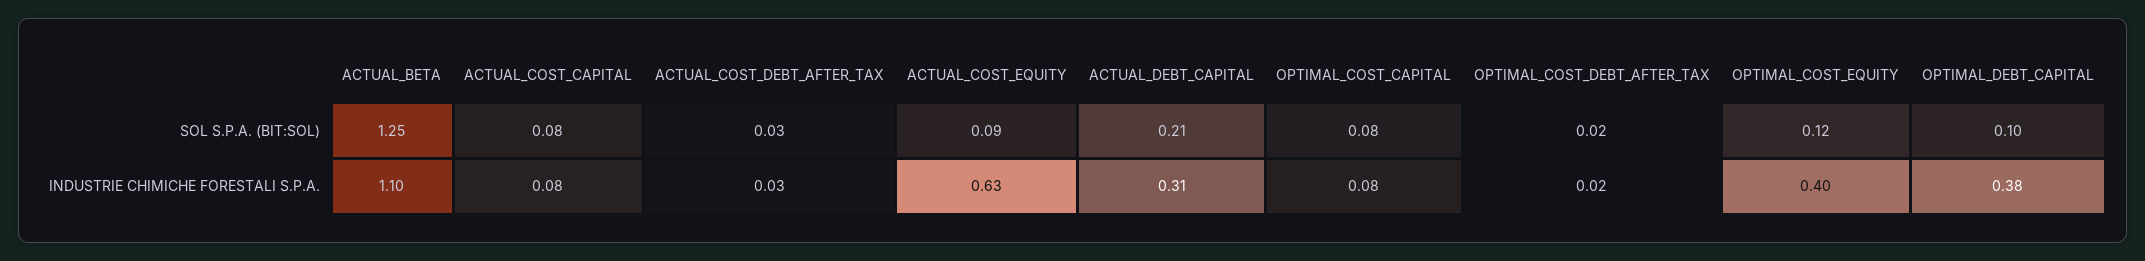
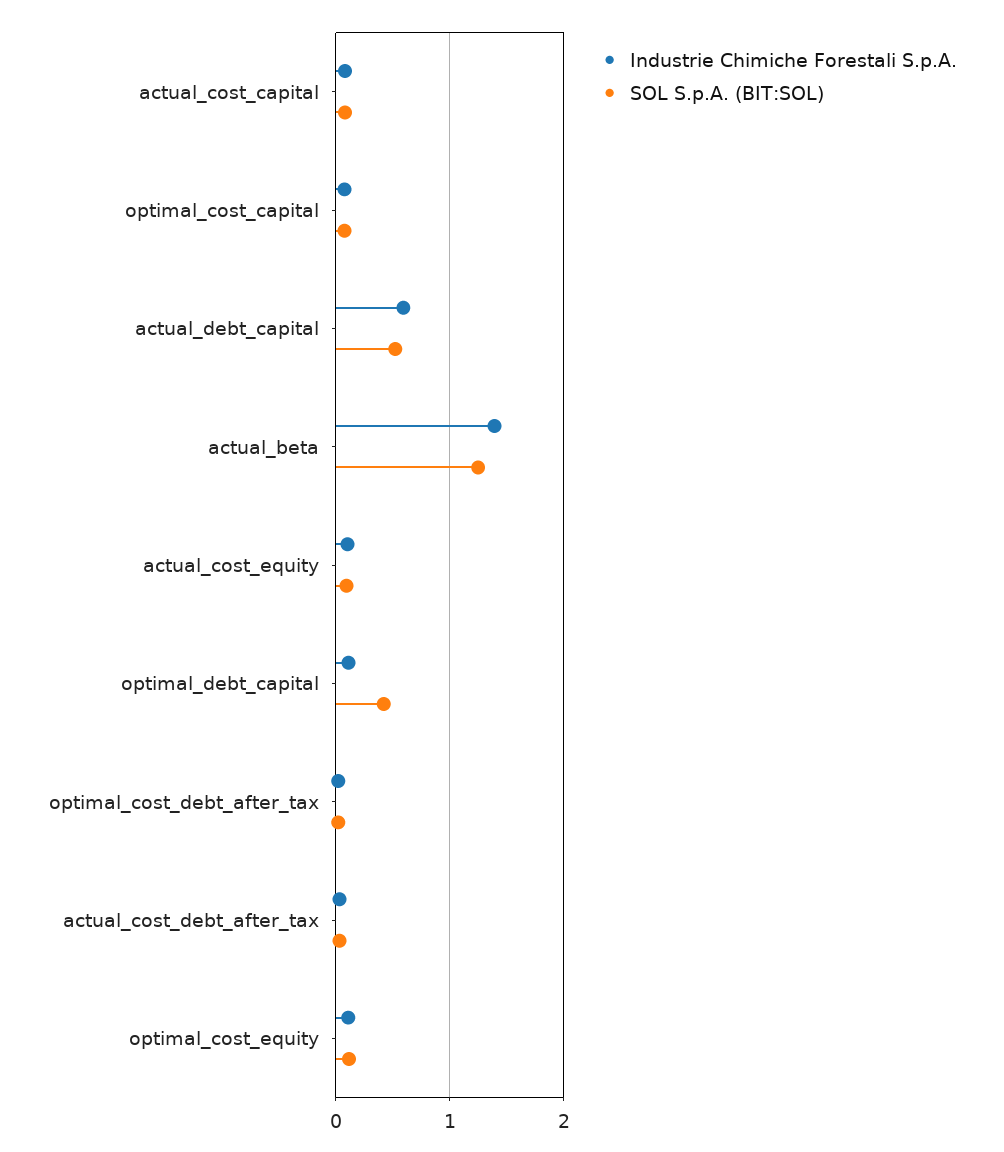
SOL S.P.A. (BIT:SOL), ACTUAL_DEBT_CAPITAL: 0.21 -> 0.5
SOL S.P.A. (BIT:SOL), OPTIMAL_DEBT_CAPITAL: 0.1 -> 0.4
INDUSTRIE CHIMICHE FORESTALI S.P.A., ACTUAL_BETA: 1.1 -> 1.4
INDUSTRIE CHIMICHE FORESTALI S.P.A., ACTUAL_COST_EQUITY: 0.63 -> 0.1
INDUSTRIE CHIMICHE FORESTALI S.P.A., ACTUAL_DEBT_CAPITAL: 0.31 -> 0.6
INDUSTRIE CHIMICHE FORESTALI S.P.A., OPTIMAL_COST_EQUITY: 0.4 -> 0.1
INDUSTRIE CHIMICHE FORESTALI S.P.A., OPTIMAL_DEBT_CAPITAL: 0.38 -> 0.1

